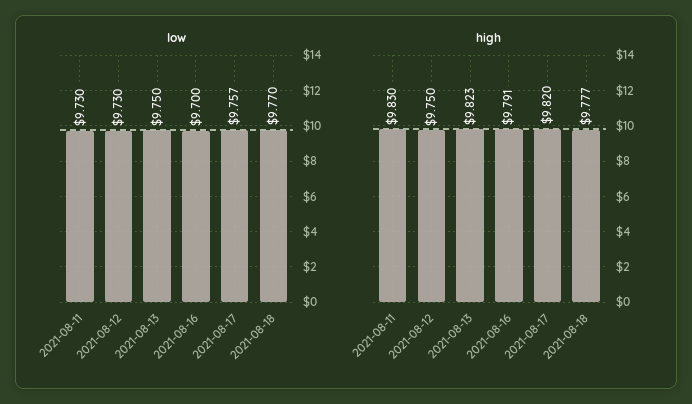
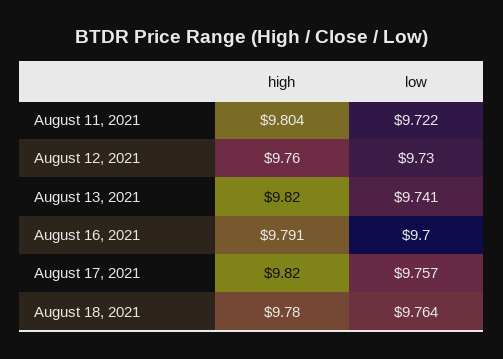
low, 2021-08-11: 9.73 -> 9.722
low, 2021-08-13: 9.75 -> 9.741
low, 2021-08-18: 9.77 -> 9.764
high, 2021-08-11: 9.83 -> 9.804
high, 2021-08-12: 9.75 -> 9.76
high, 2021-08-13: 9.823 -> 9.82
high, 2021-08-18: 9.777 -> 9.78

